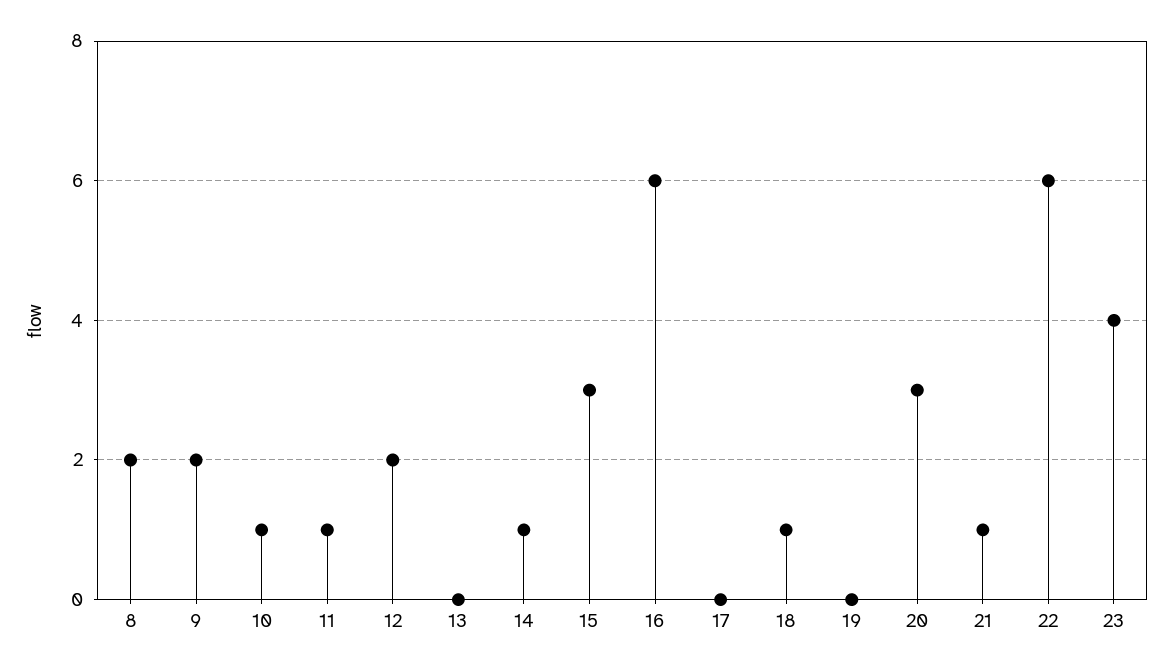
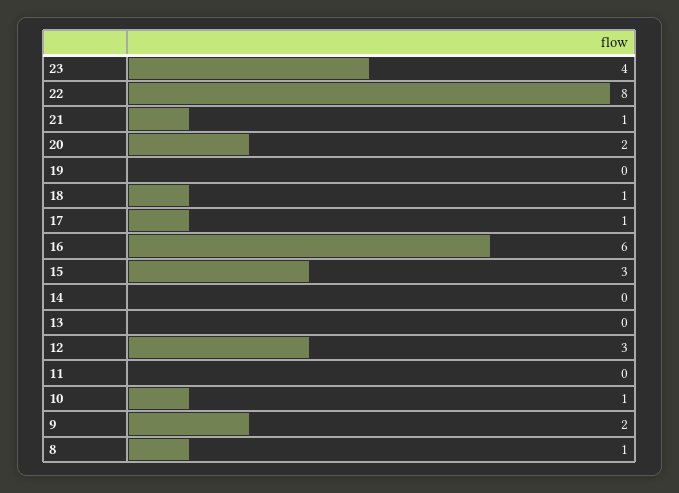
8: 2 -> 1
11: 1 -> 0
12: 2 -> 3
14: 1 -> 0
17: 0 -> 1
20: 3 -> 2
22: 6 -> 8

